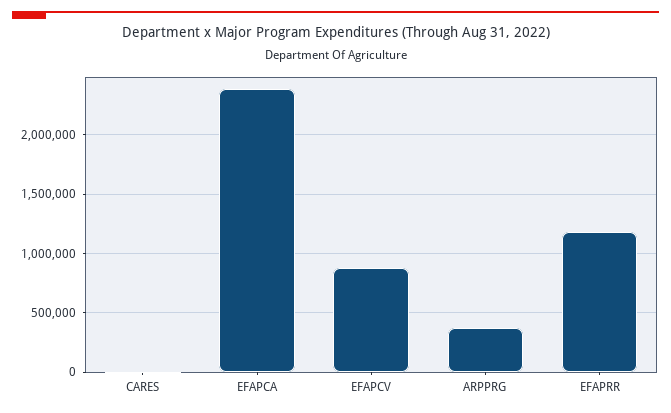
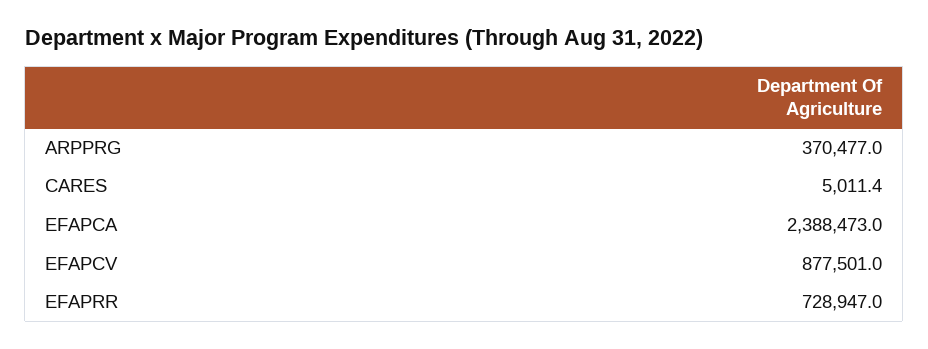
EFAPRR: 1200000 -> 728947

